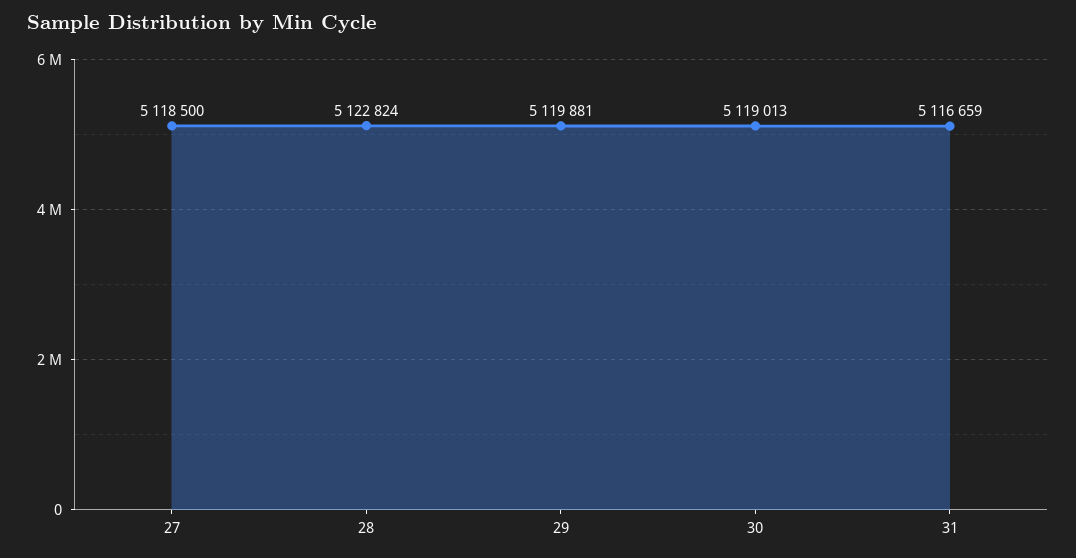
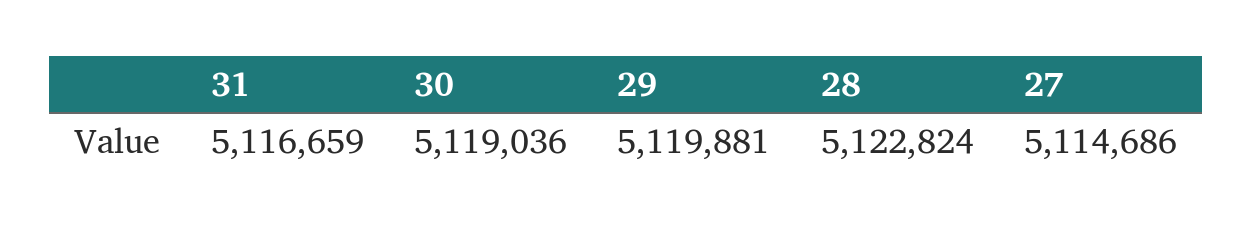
27: 5118500 -> 5114686
30: 5119013 -> 5119036

